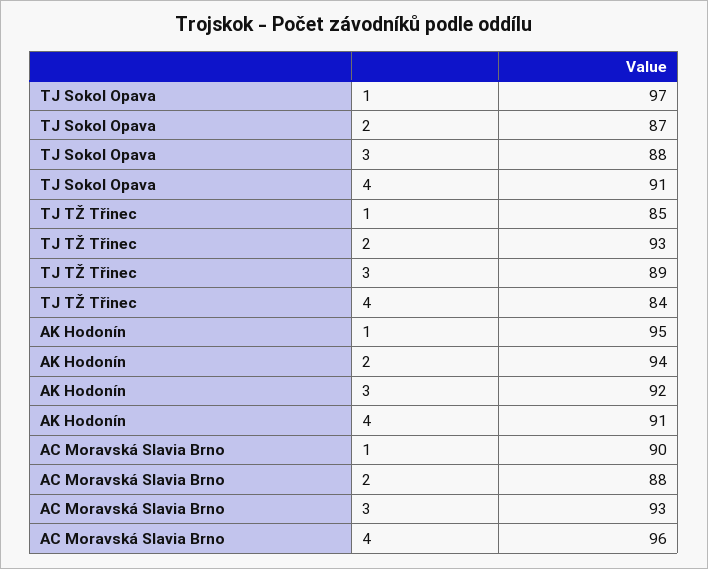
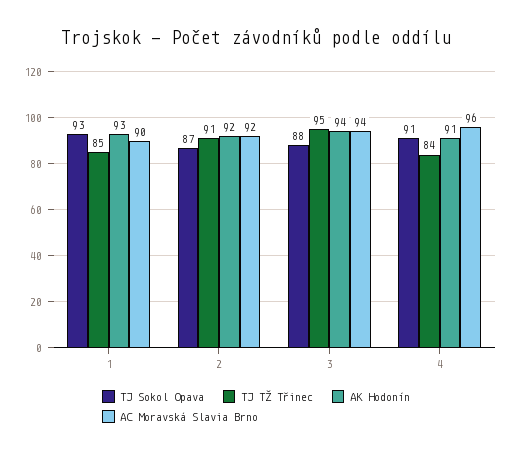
TJ Sokol Opava, 1: 97 -> 93
TJ TŽ Třinec, 2: 93 -> 91
TJ TŽ Třinec, 3: 89 -> 95
AK Hodonín, 1: 95 -> 93
AK Hodonín, 2: 94 -> 92
AK Hodonín, 3: 92 -> 94
AC Moravská Slavia Brno, 2: 88 -> 92
AC Moravská Slavia Brno, 3: 93 -> 94

